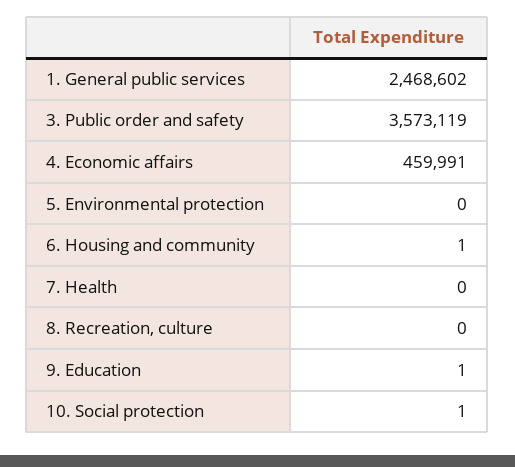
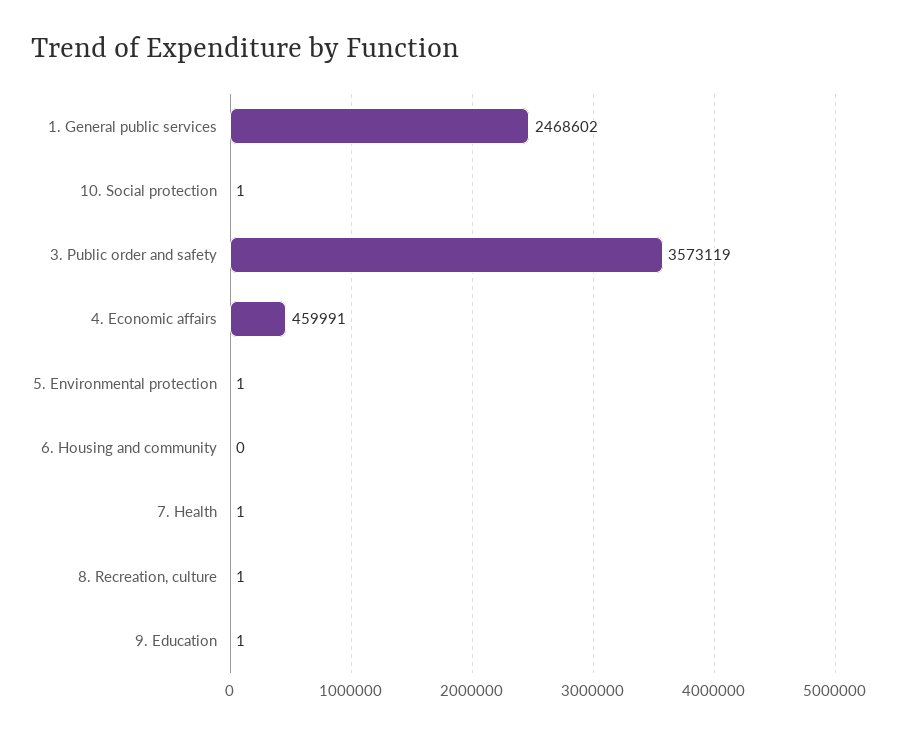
5. Environmental protection: 0 -> 1
6. Housing and community: 1 -> 0
7. Health: 0 -> 1
8. Recreation, culture: 0 -> 1

